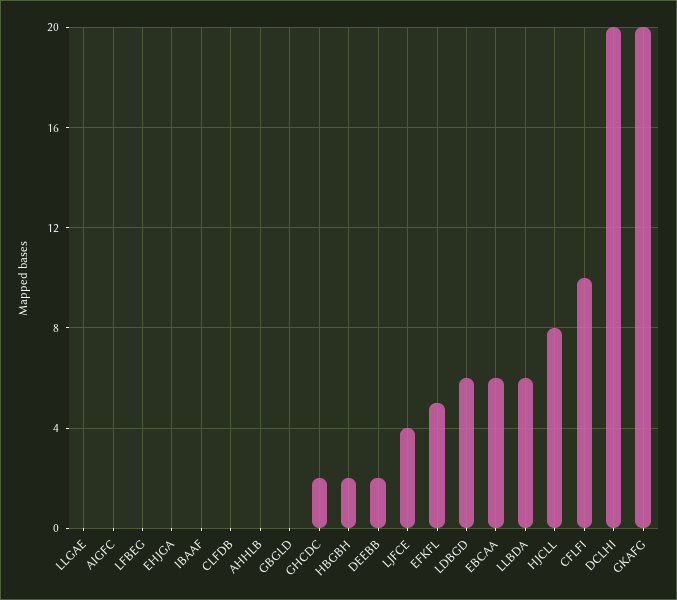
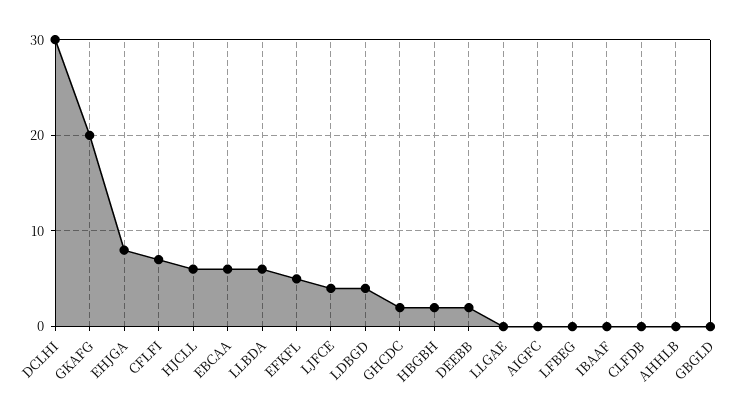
EHJGA: 0 -> 8
LDBGD: 6 -> 4
HJCLL: 8 -> 6
CFLFI: 10 -> 7
DCLHI: 20 -> 30

